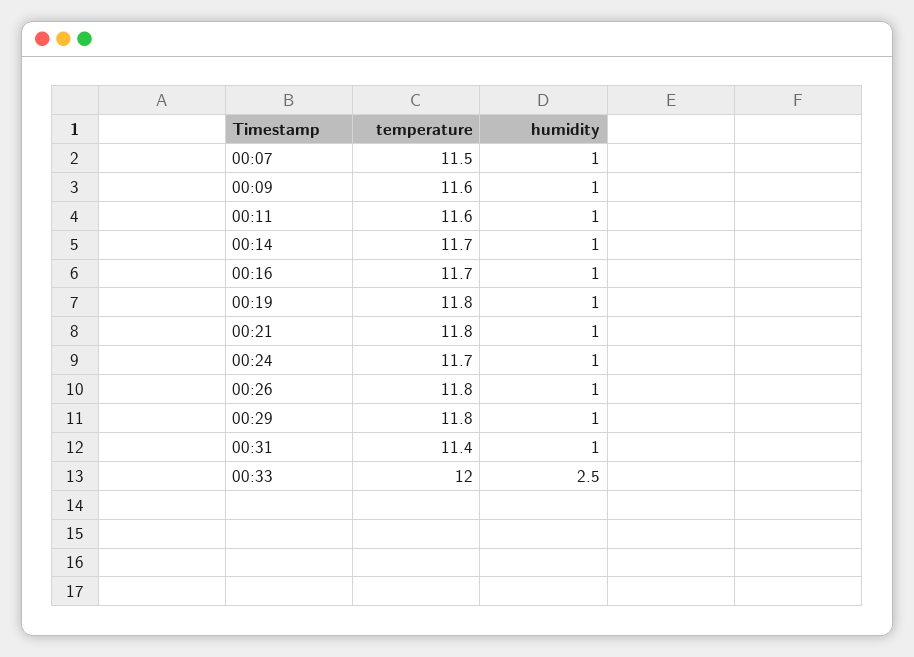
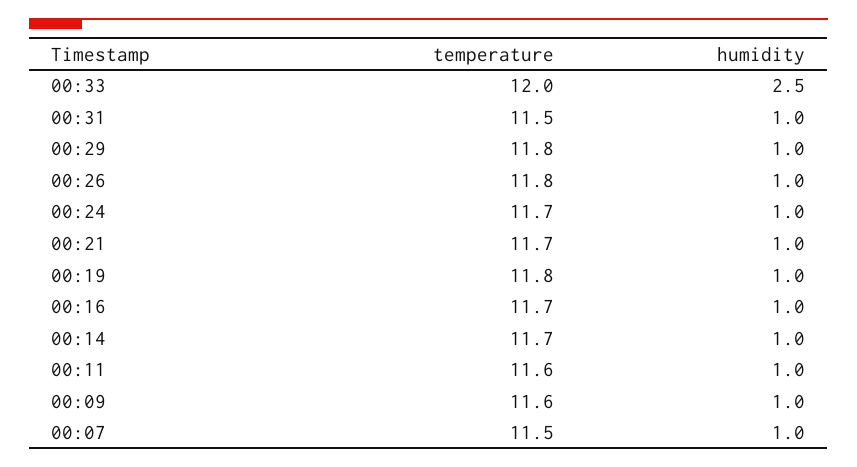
temperature, 00:21: 11.8 -> 11.7
temperature, 00:31: 11.4 -> 11.5

